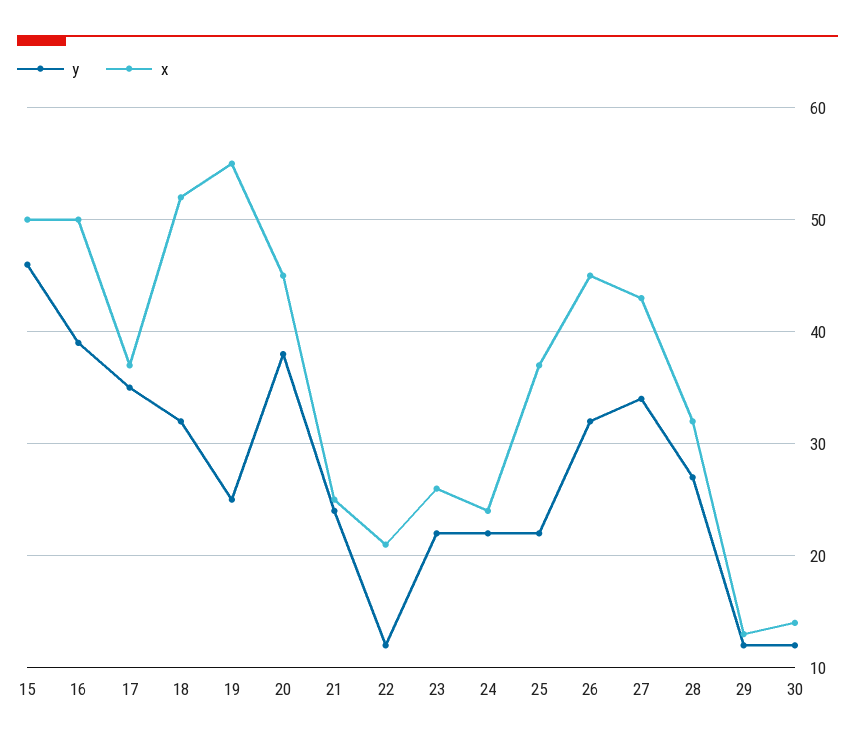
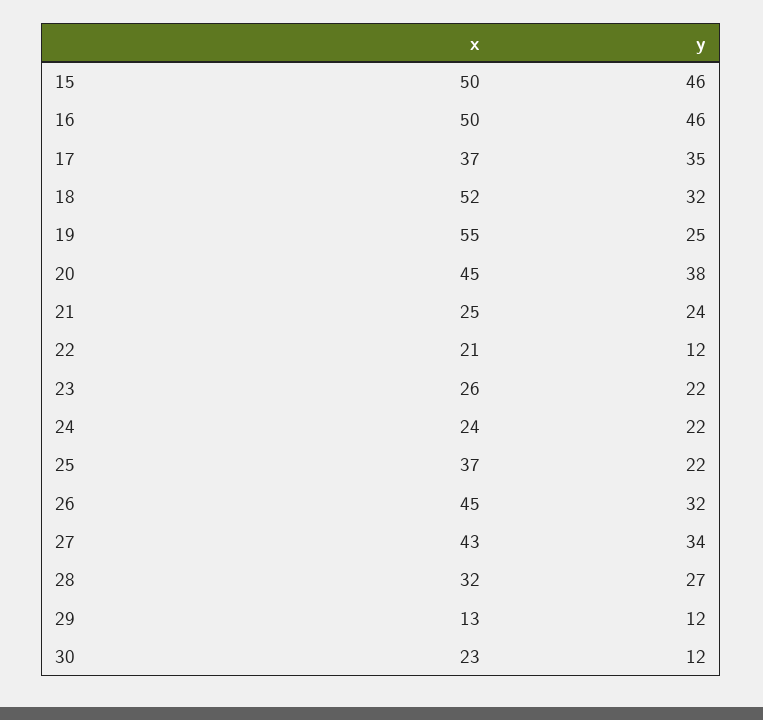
y, 16: 39 -> 46
x, 30: 14 -> 23

